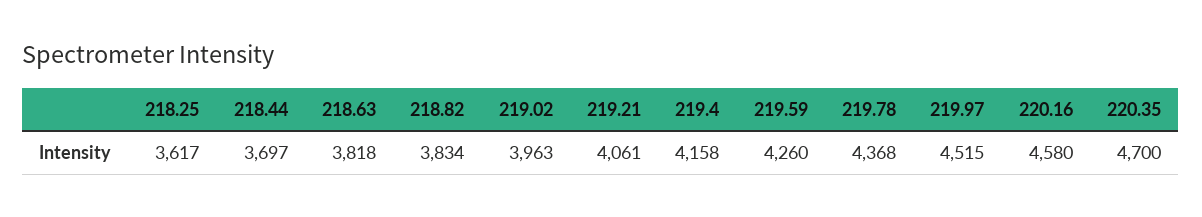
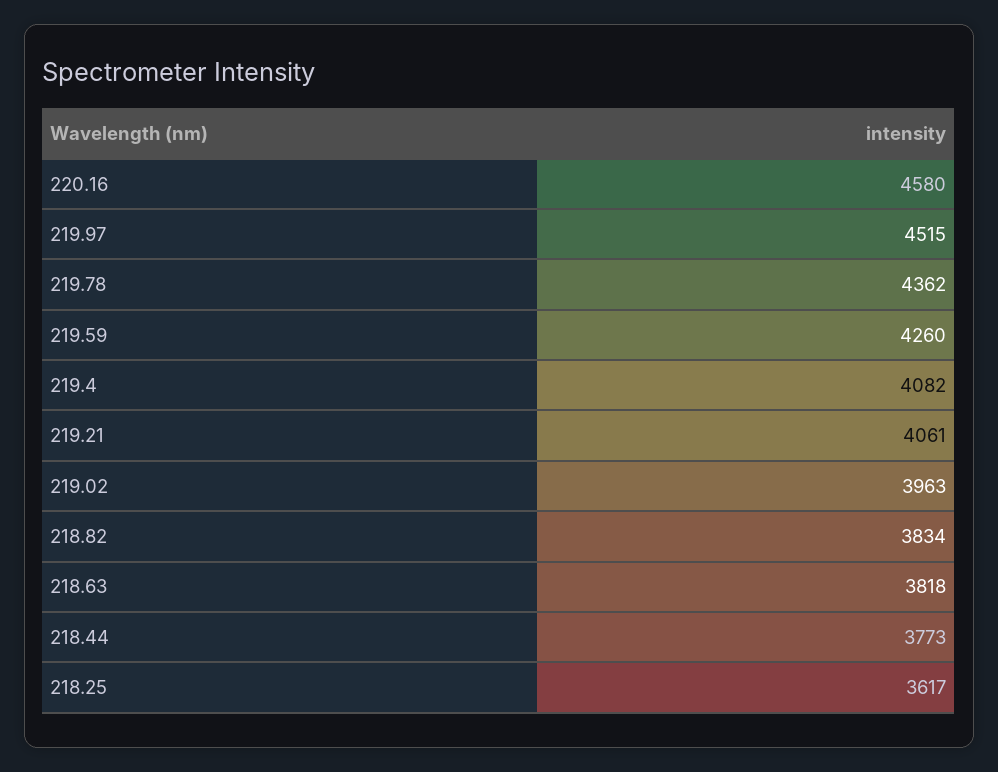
218.44: 3697 -> 3773
219.4: 4158 -> 4082
219.78: 4368 -> 4362
220.35: 4700 -> none

